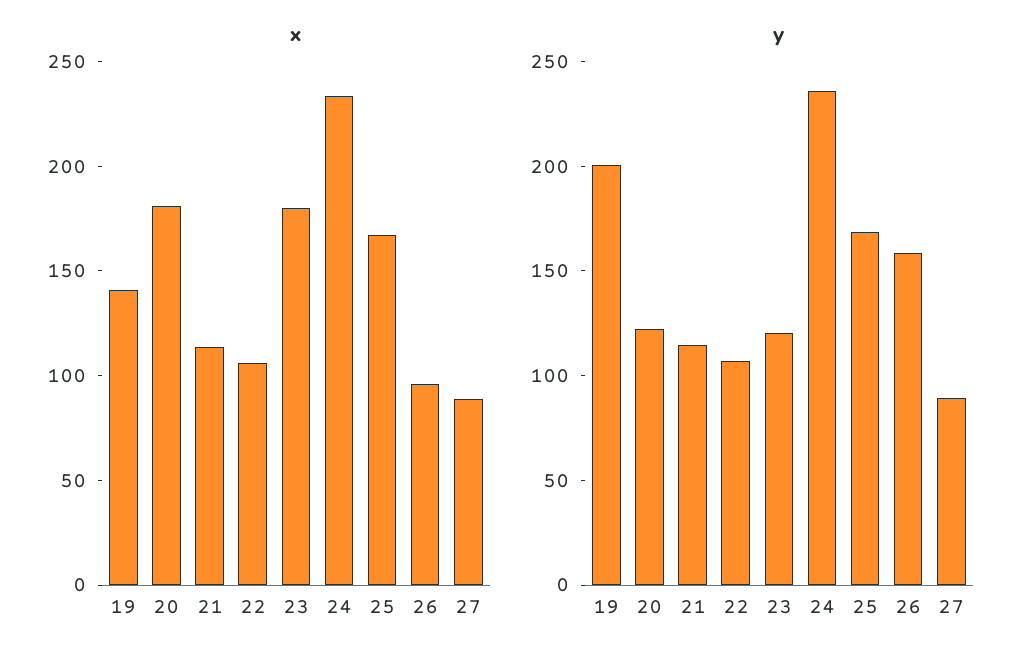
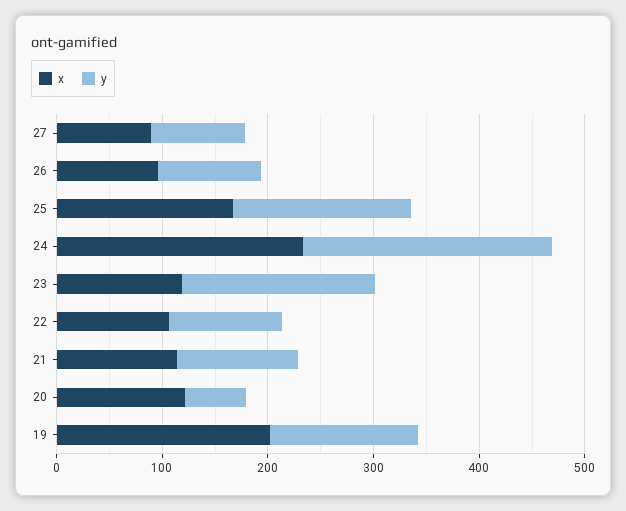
x, 19: 140 -> 200
x, 20: 180 -> 120
x, 23: 180 -> 120
y, 19: 200 -> 140
y, 20: 120 -> 60
y, 23: 120 -> 180
y, 26: 160 -> 100

